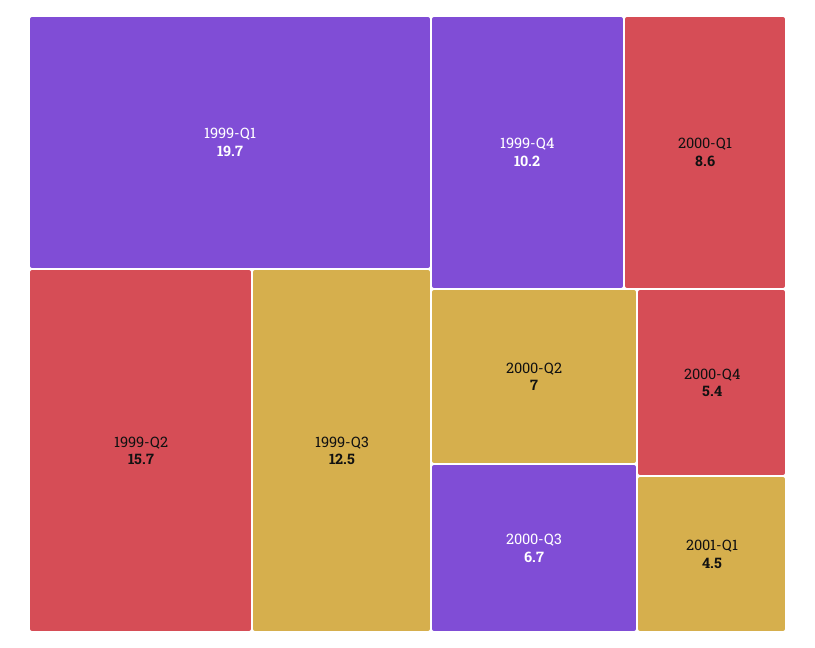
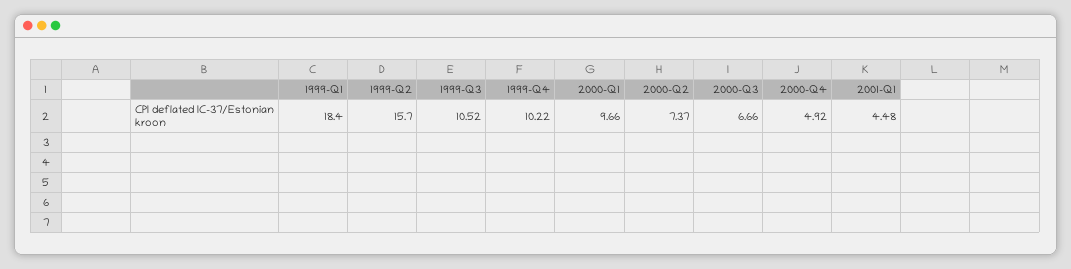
1999-Q1: 19.7 -> 18.4
1999-Q3: 12.5 -> 10.52
2000-Q1: 8.6 -> 9.66
2000-Q2: 7 -> 7.37
2000-Q4: 5.4 -> 4.92

